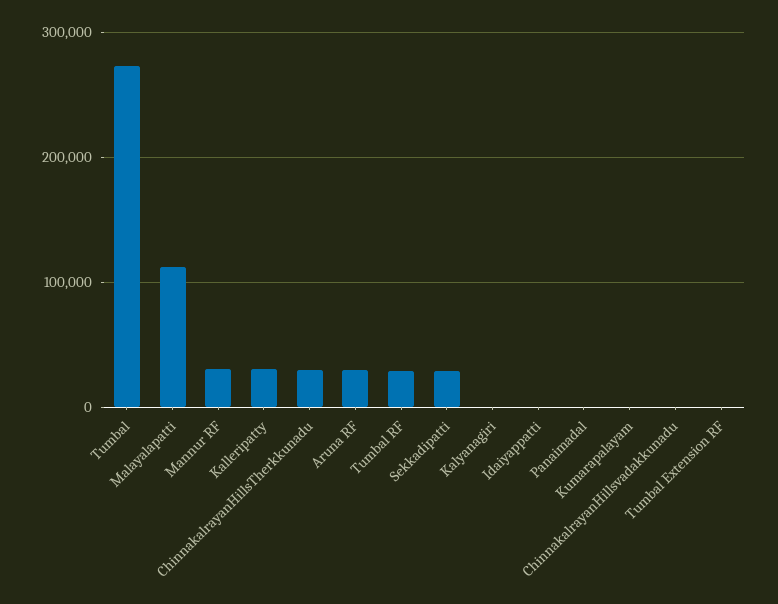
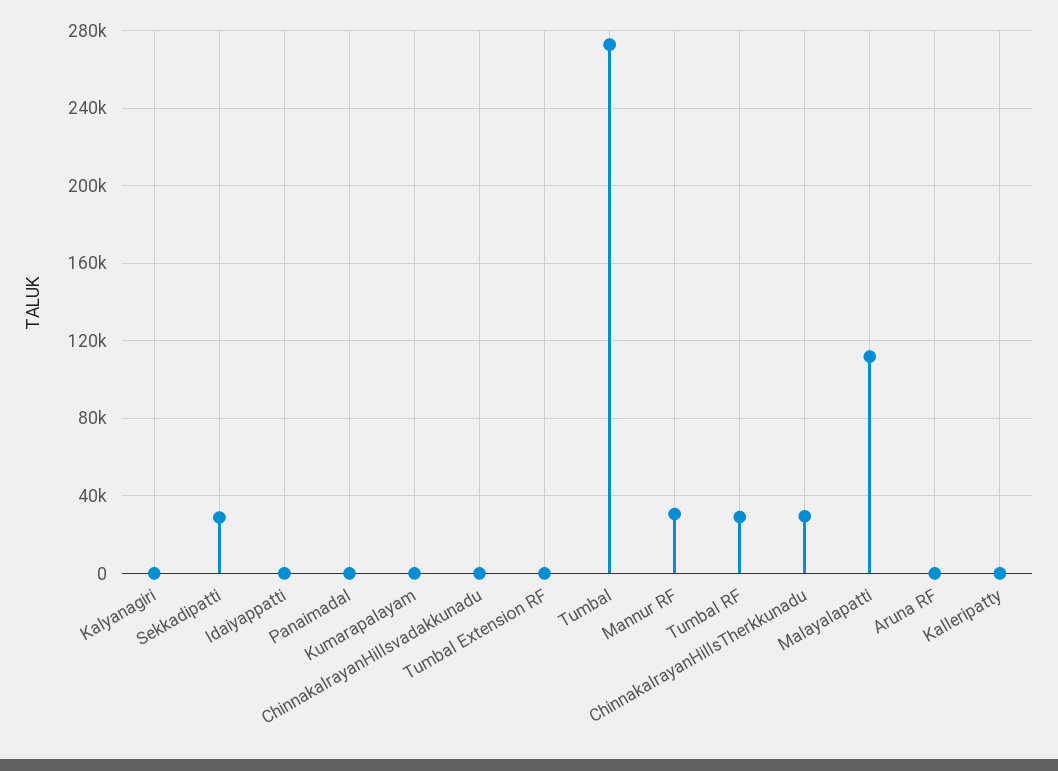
Kalleripatty: 30000 -> 0
Aruna RF: 30000 -> 0

